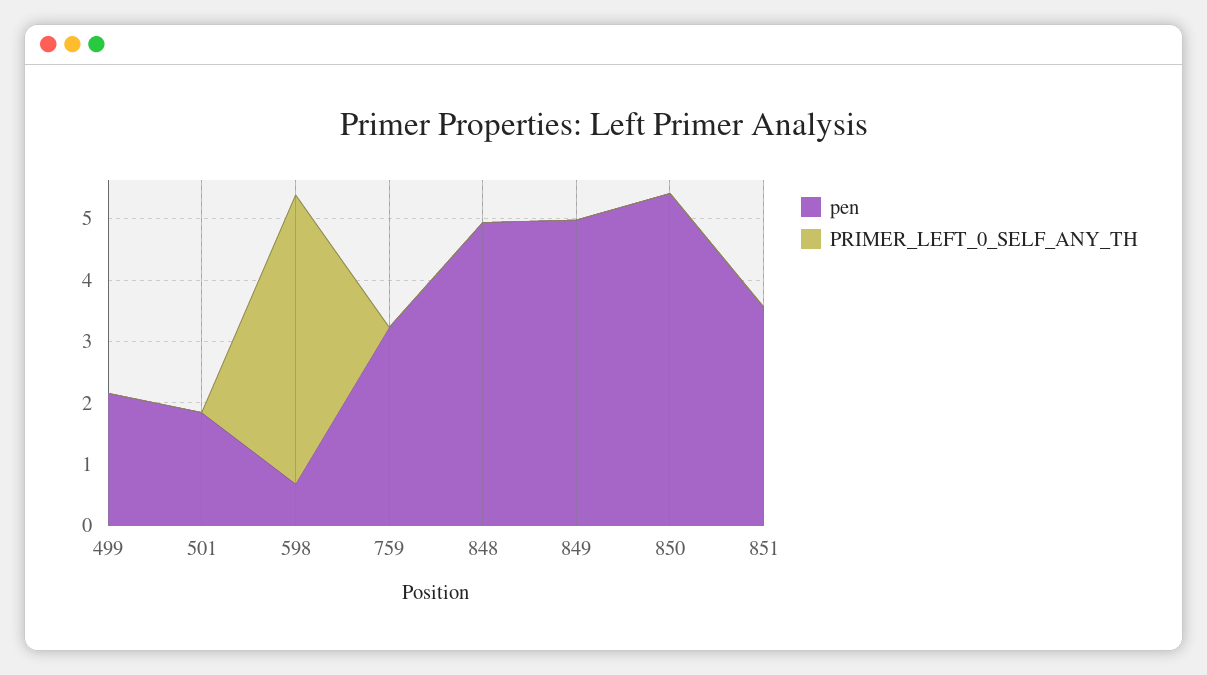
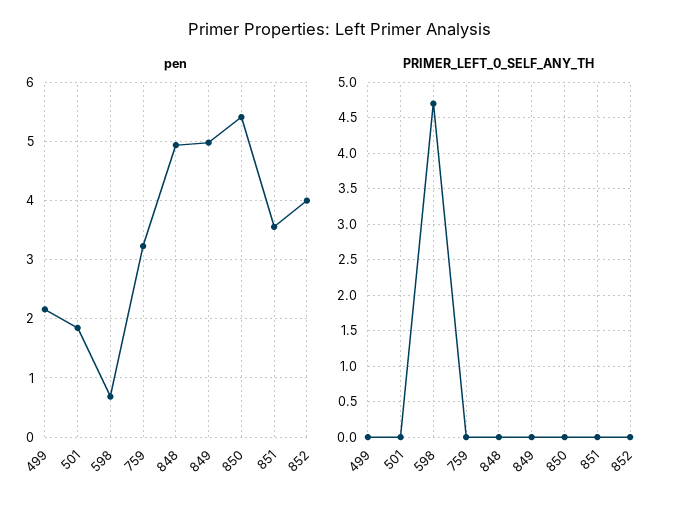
pen, 852: none -> 4
PRIMER_LEFT_0_SELF_ANY_TH, 852: none -> 0

